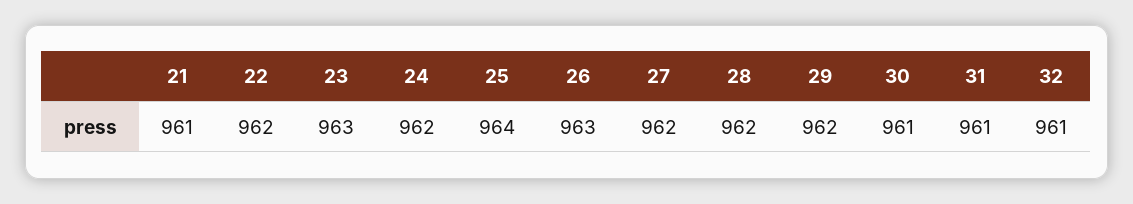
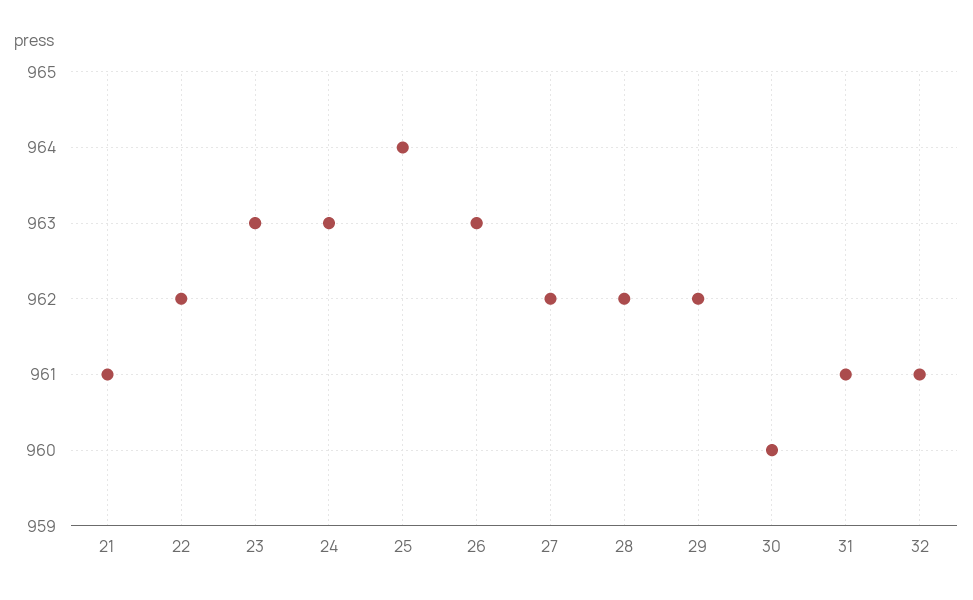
24: 962 -> 963
30: 961 -> 960

